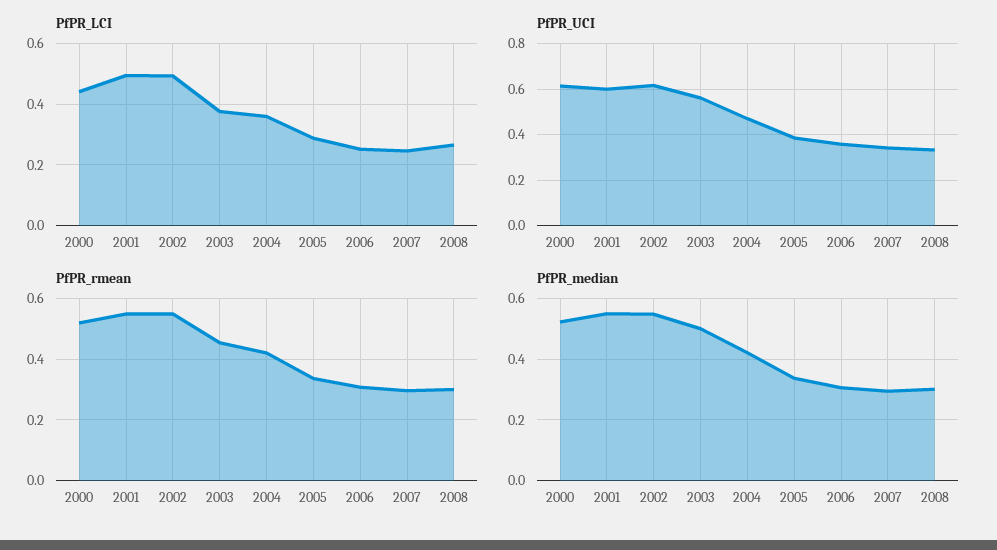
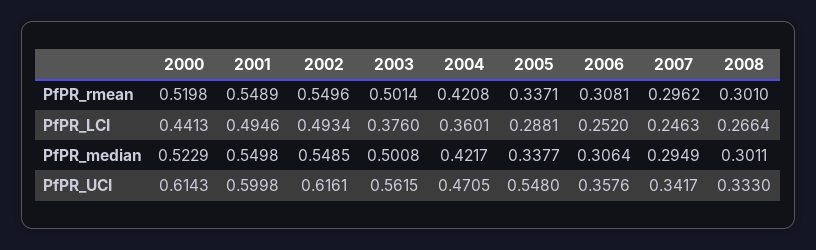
PfPR_UCI, 2005: 0.4 -> 0.548
PfPR_rmean, 2003: 0.46 -> 0.5014

